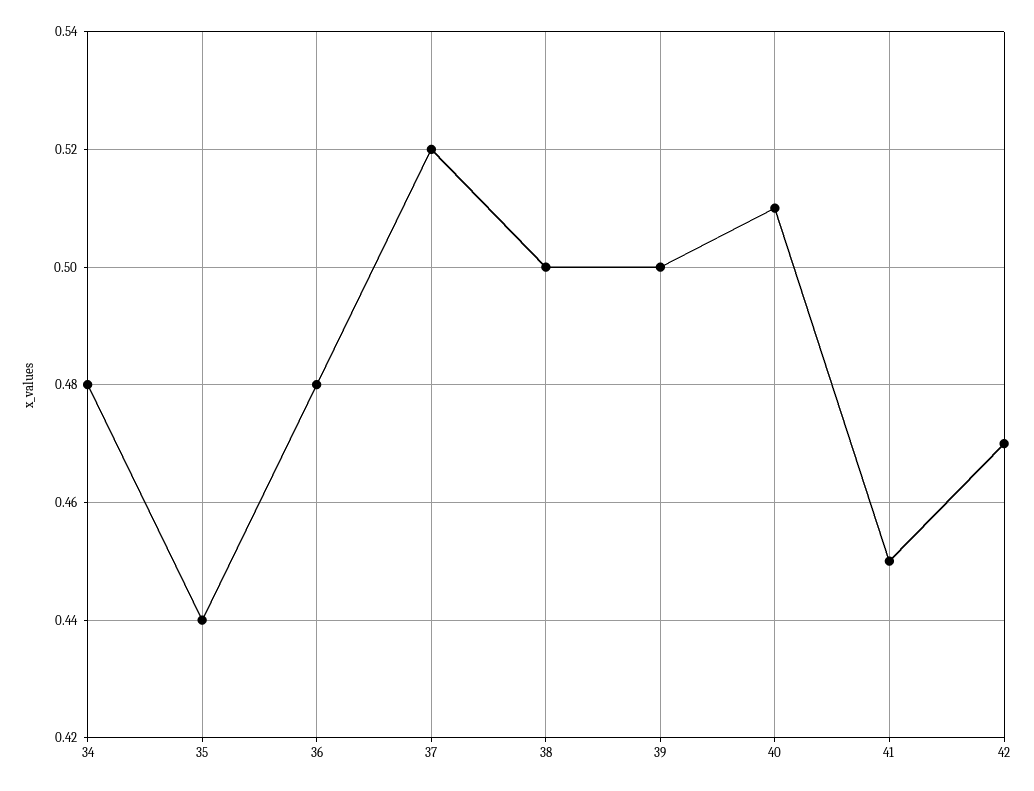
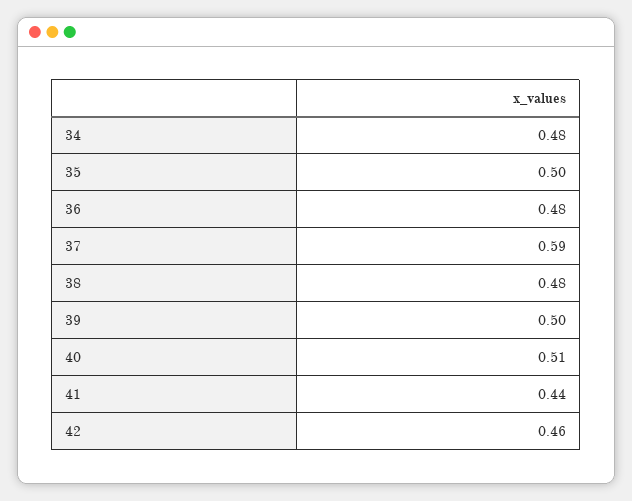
35: 0.44 -> 0.5
37: 0.52 -> 0.59
38: 0.5 -> 0.48
41: 0.45 -> 0.44
42: 0.47 -> 0.46

